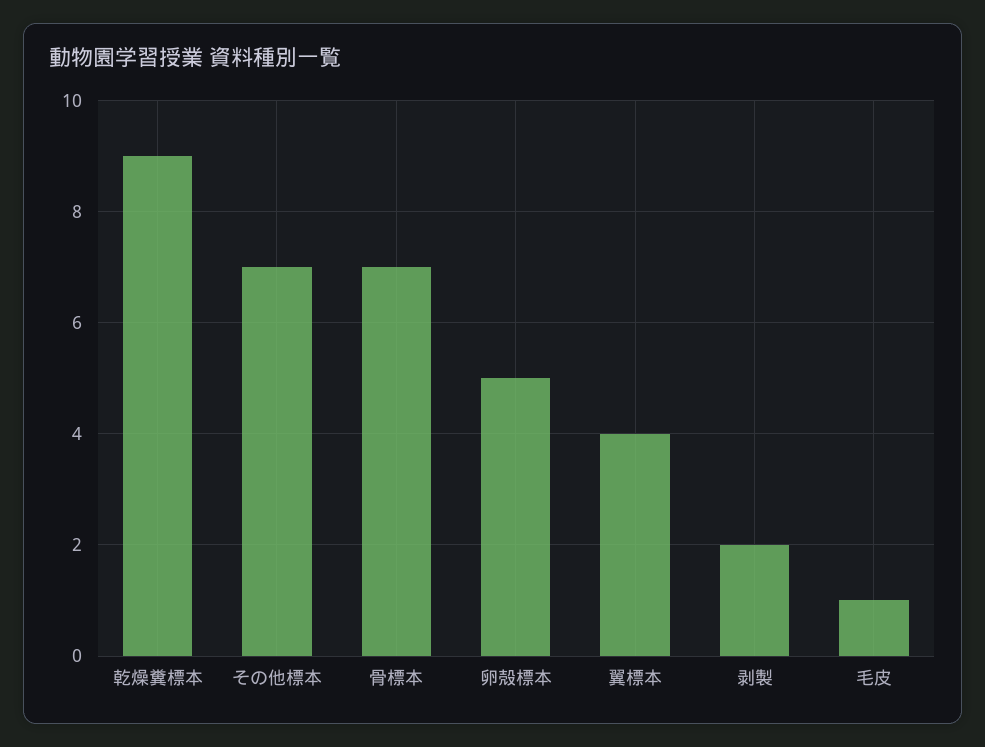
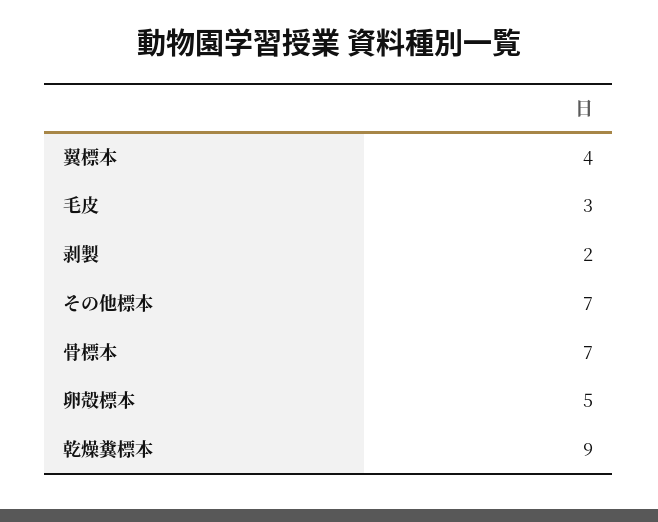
毛皮: 1 -> 3

